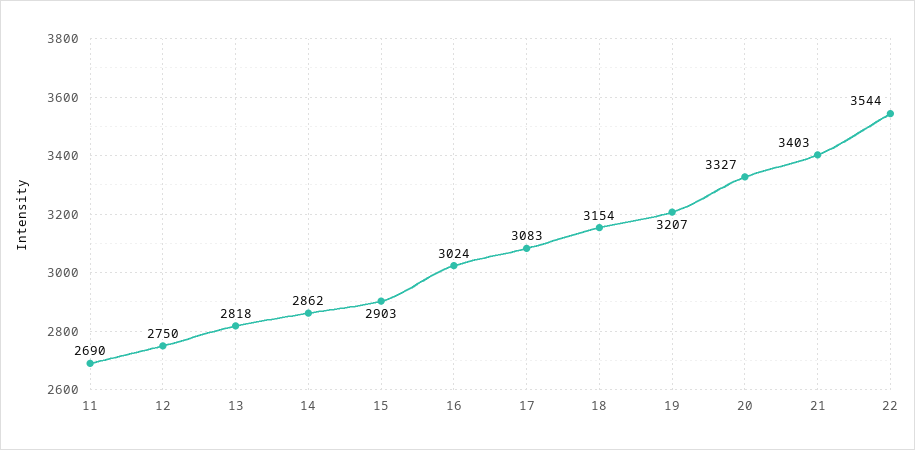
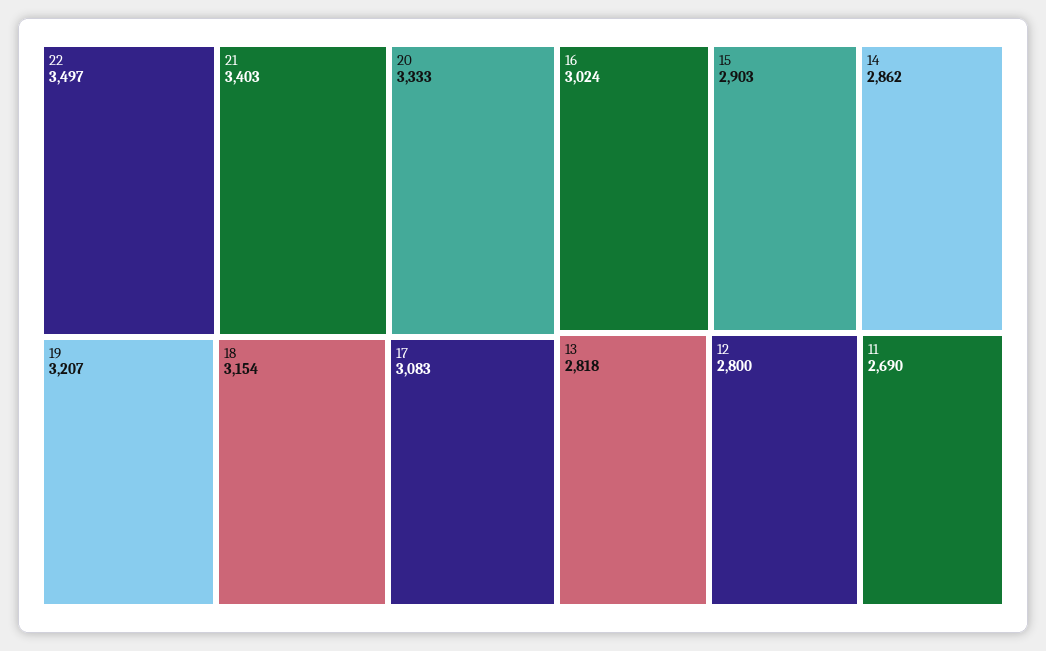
12: 2750 -> 2800
20: 3327 -> 3333
22: 3544 -> 3497

